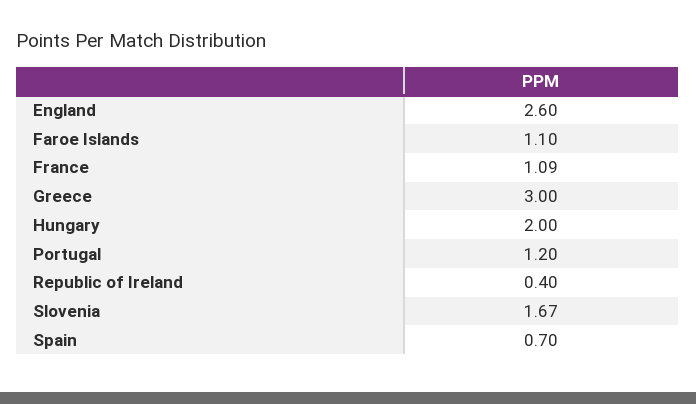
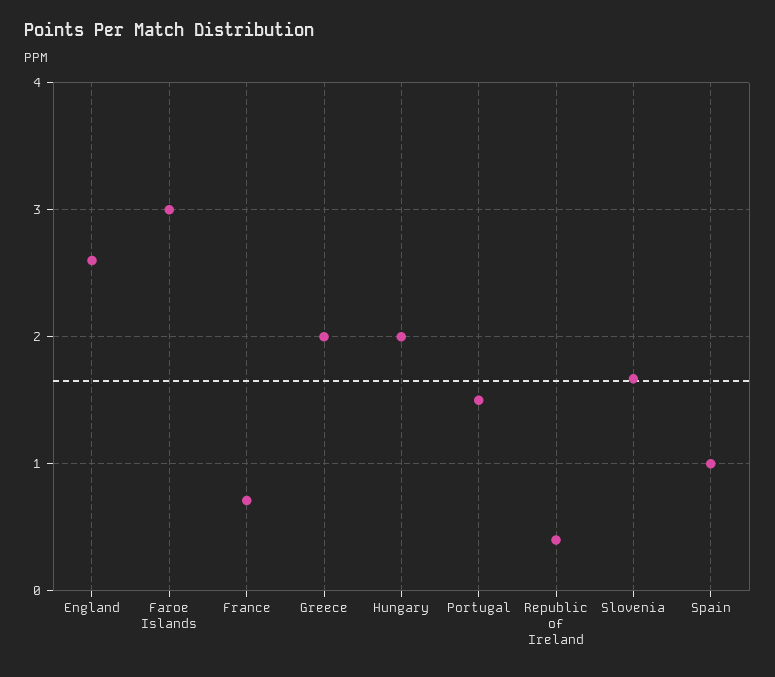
Faroe Islands: 1.1 -> 3
France: 1.09 -> 0.7
Greece: 3 -> 2
Portugal: 1.2 -> 1.5
Spain: 0.7 -> 1

